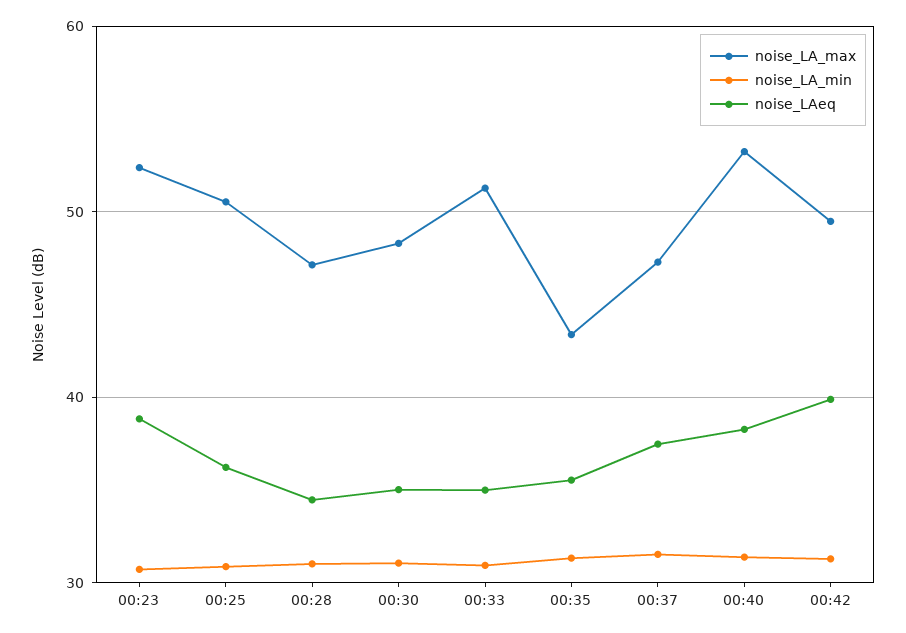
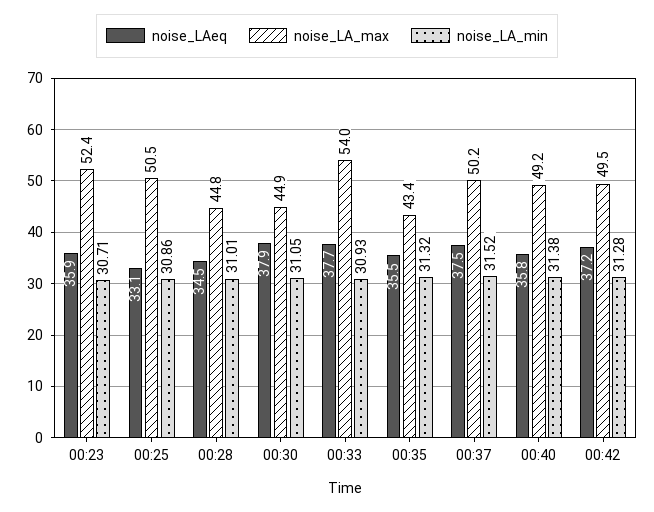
noise_LAeq, 00:23: 39 -> 35.9
noise_LAeq, 00:25: 36 -> 33.1
noise_LA_max, 00:28: 47 -> 44.8
noise_LA_max, 00:30: 48 -> 44.9
noise_LAeq, 00:30: 35 -> 37.9
noise_LA_max, 00:33: 51 -> 54
noise_LAeq, 00:33: 35 -> 37.7
noise_LA_max, 00:37: 47 -> 50.2
noise_LA_max, 00:40: 53 -> 49.2
noise_LAeq, 00:40: 38 -> 35.8
noise_LAeq, 00:42: 40 -> 37.2

